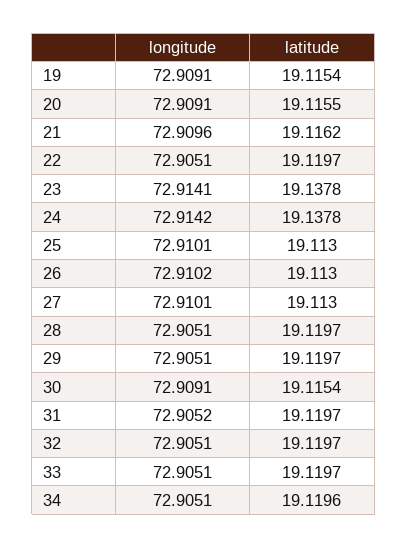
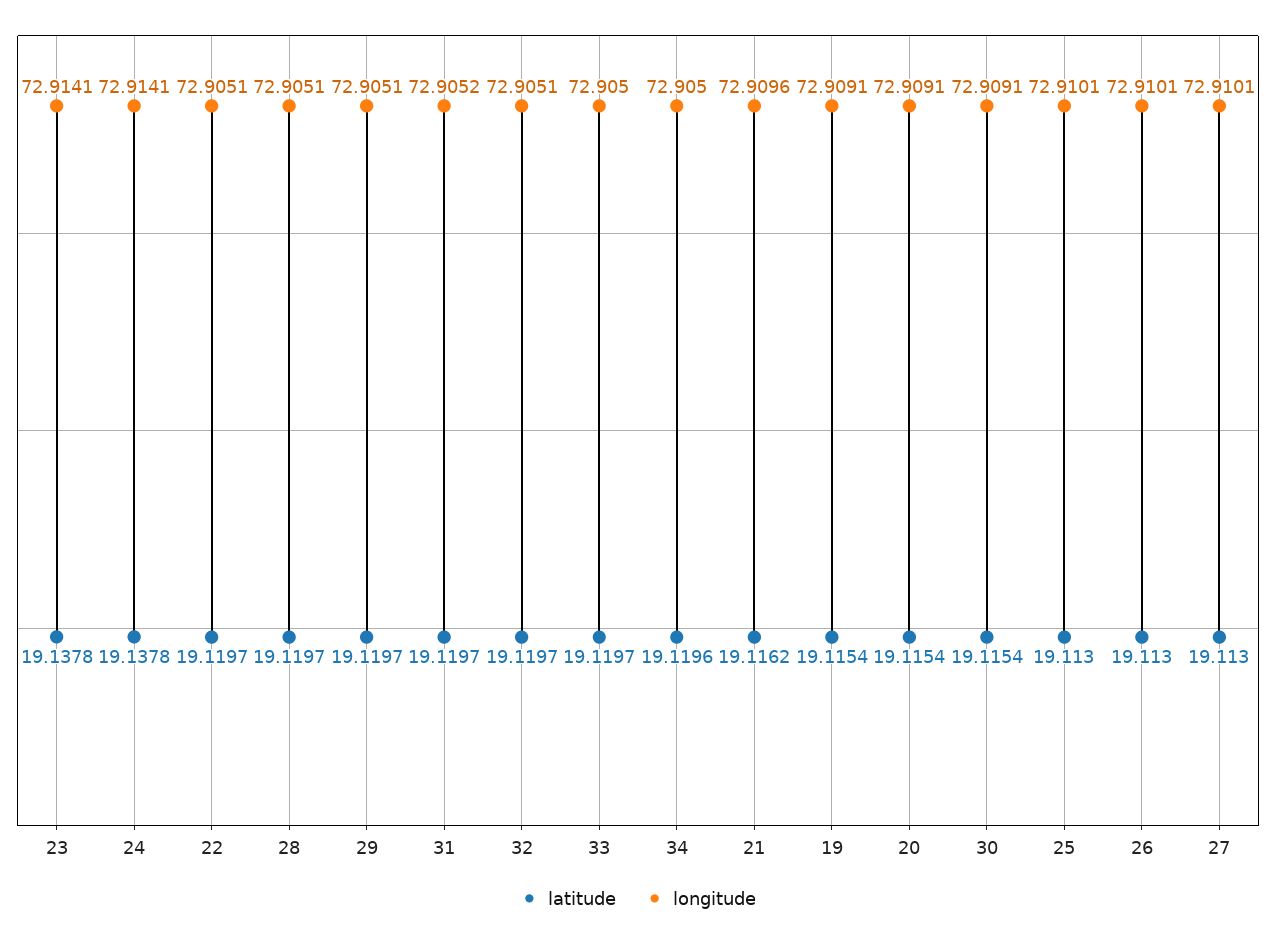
latitude, 20: 19.1155 -> 19.1154
longitude, 24: 72.9142 -> 72.9141
longitude, 26: 72.9102 -> 72.9101
longitude, 33: 72.9051 -> 72.905
longitude, 34: 72.9051 -> 72.905

